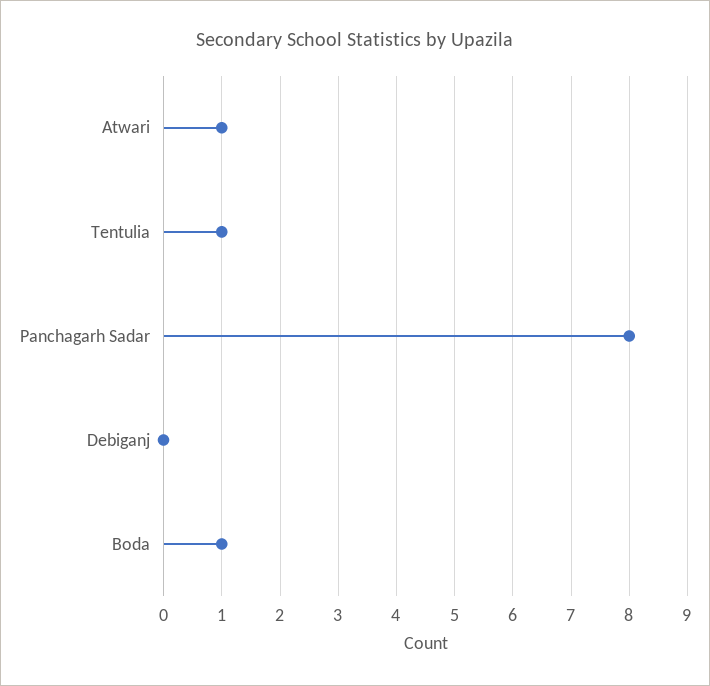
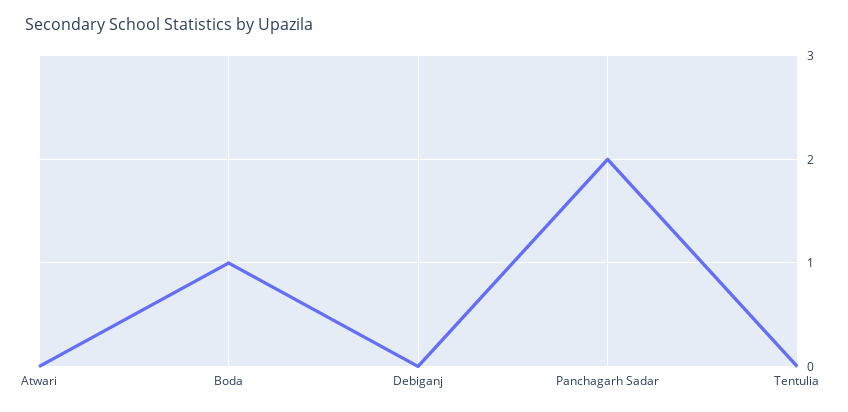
Atwari: 1 -> 0
Tentulia: 1 -> 0
Panchagarh Sadar: 8 -> 2

